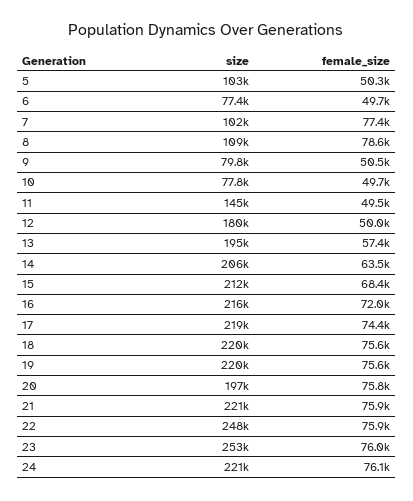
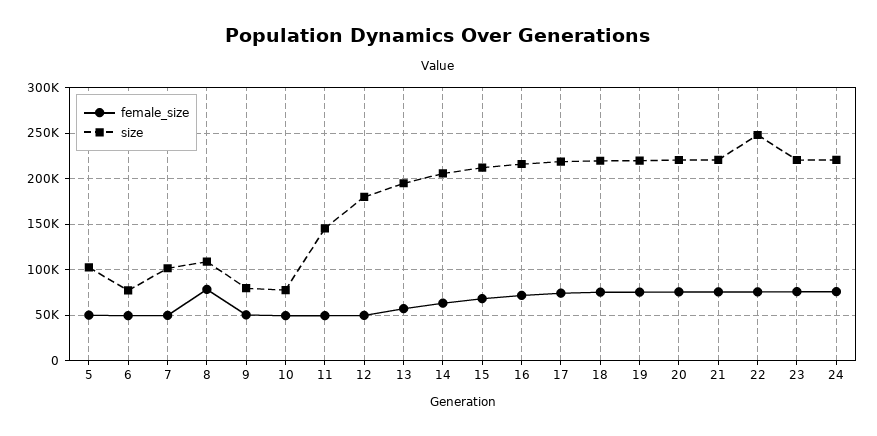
female_size, 7: 77400 -> 50000
size, 20: 197000 -> 220000
size, 23: 253000 -> 220000

